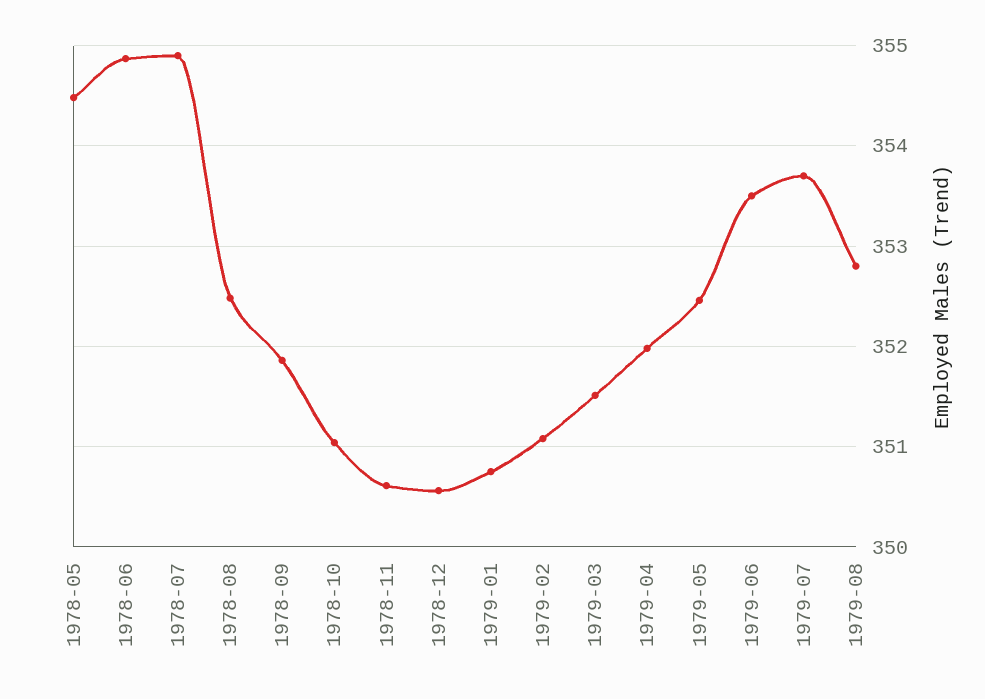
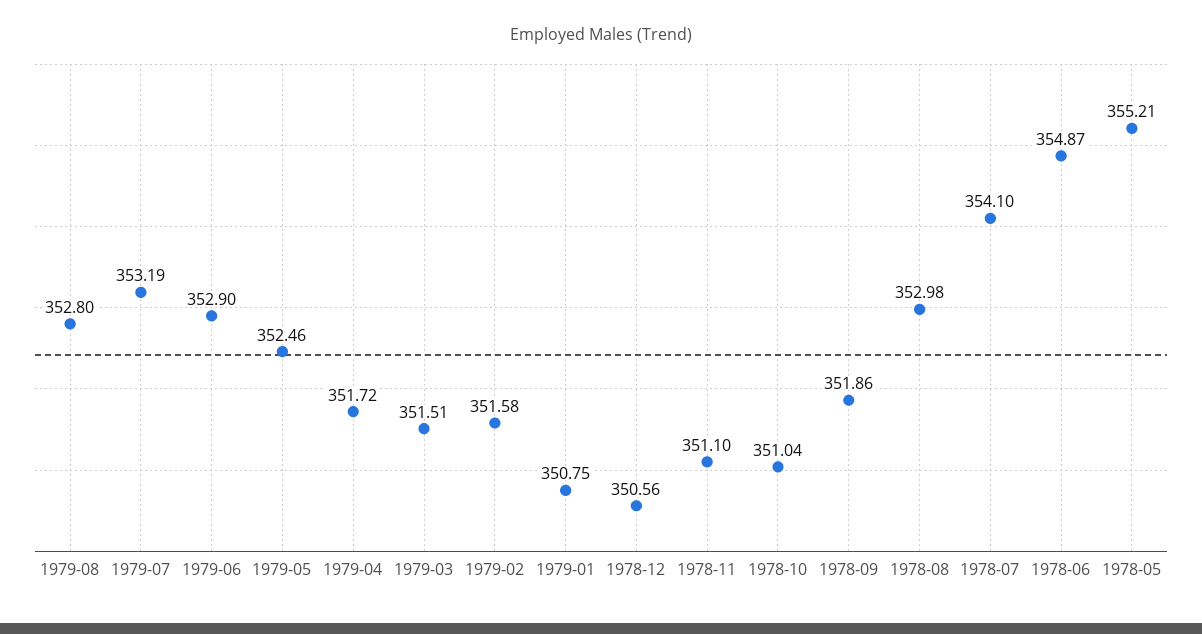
1978-05: 354.5 -> 355.21
1978-07: 354.9 -> 354.1
1978-08: 352.5 -> 352.98
1978-11: 350.6 -> 351.1
1979-02: 351.1 -> 351.58
1979-04: 352 -> 351.72
1979-06: 353.5 -> 352.9
1979-07: 353.7 -> 353.19

